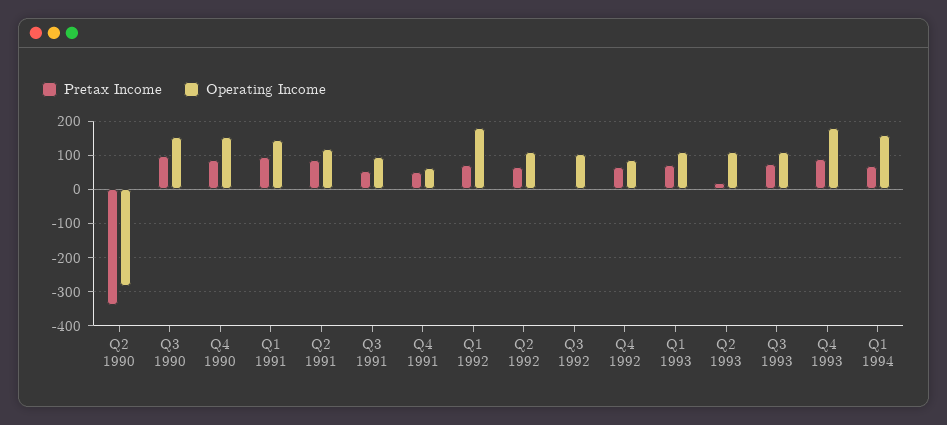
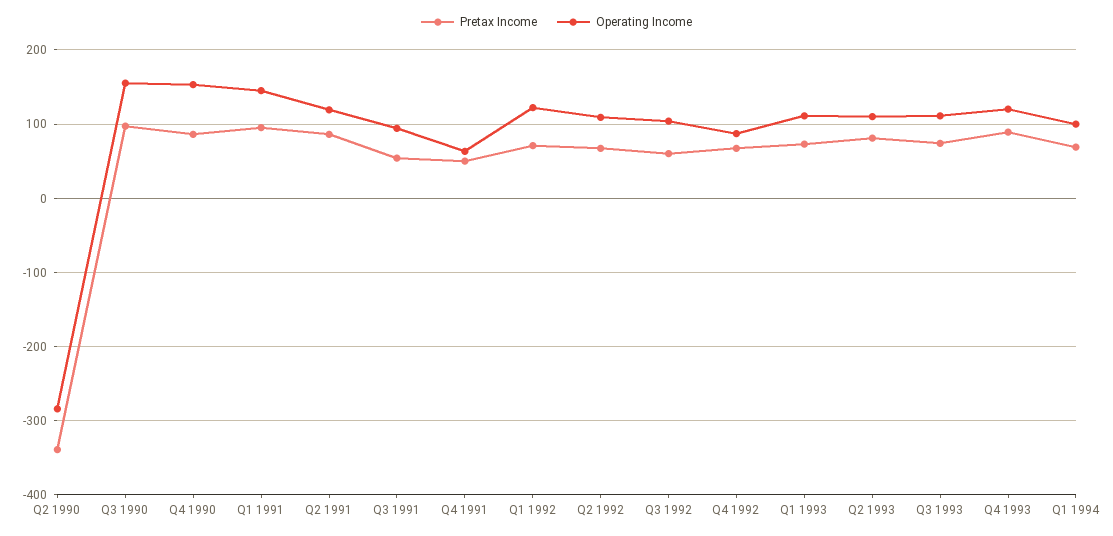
Operating Income, Q1 1992: 180 -> 120
Pretax Income, Q3 1992: 0 -> 60
Pretax Income, Q2 1993: 20 -> 80
Operating Income, Q4 1993: 180 -> 120
Operating Income, Q1 1994: 160 -> 100

